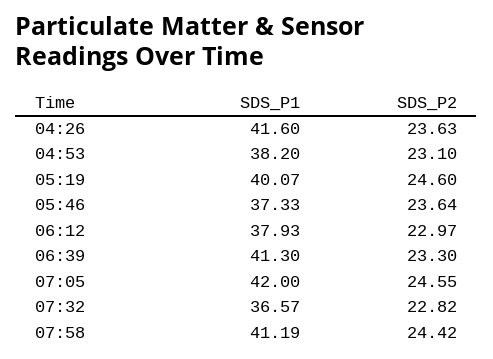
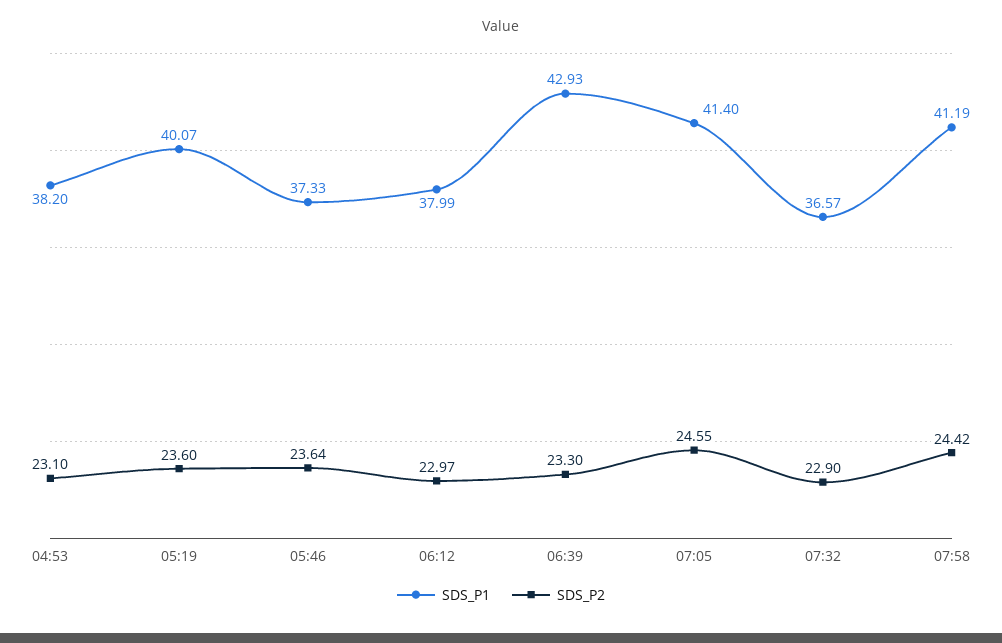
SDS_P1, 04:26: 41.6 -> none
SDS_P2, 04:26: 23.63 -> none
SDS_P2, 05:19: 24.6 -> 23.6
SDS_P1, 06:12: 37.93 -> 37.99
SDS_P1, 06:39: 41.3 -> 42.93
SDS_P1, 07:05: 42 -> 41.4
SDS_P2, 07:32: 22.82 -> 22.9

